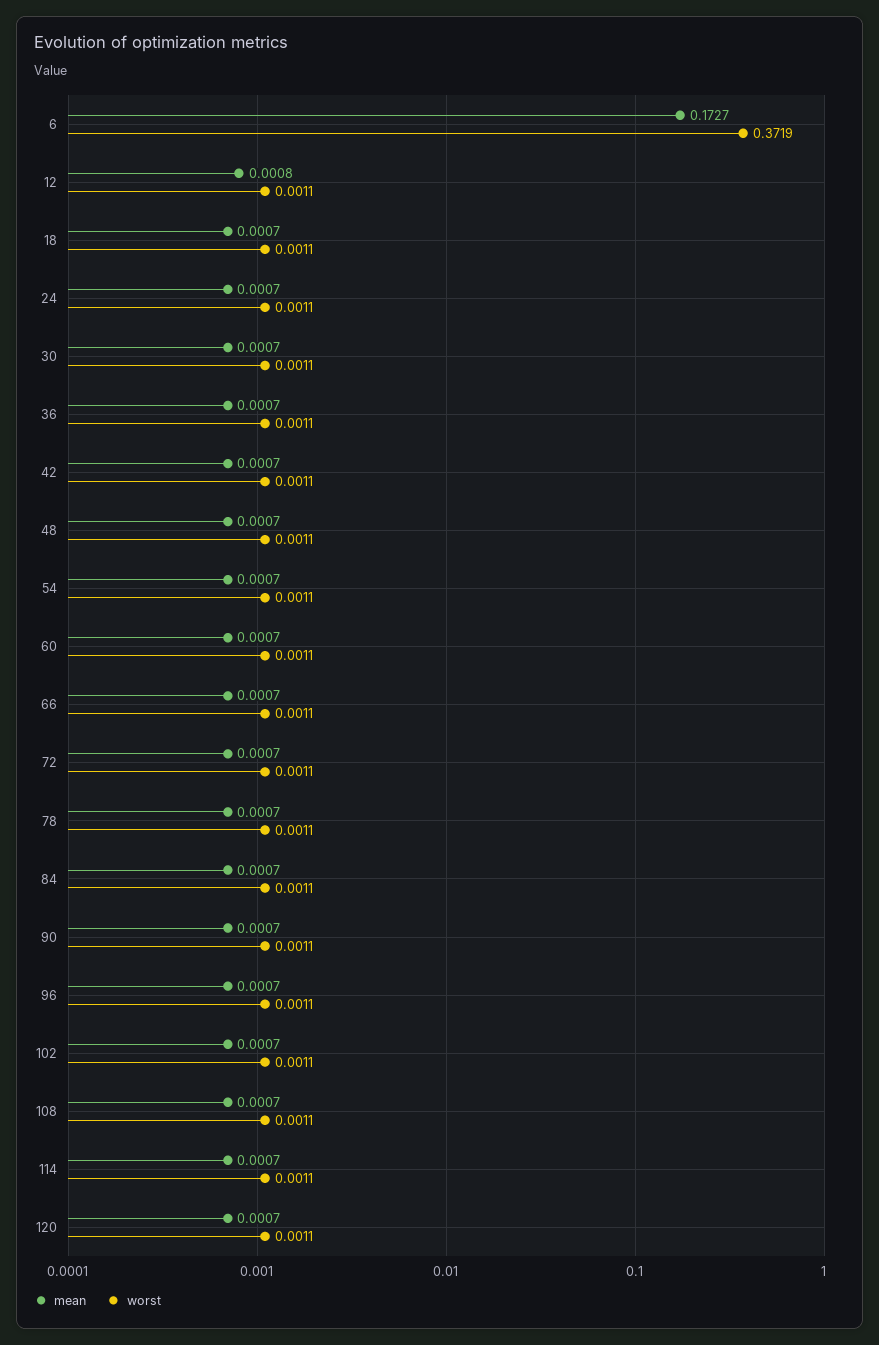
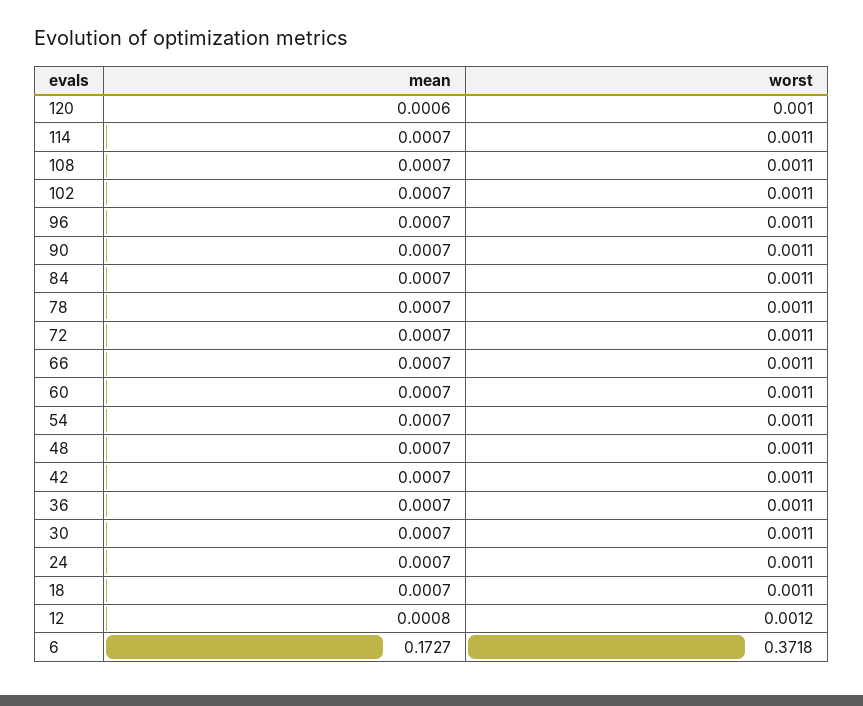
worst, 6: 0.3719 -> 0.3718
worst, 12: 0.0011 -> 0.0012
mean, 120: 0.0007 -> 0.0006
worst, 120: 0.0011 -> 0.001

